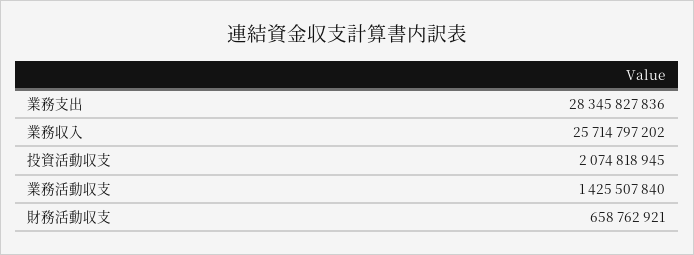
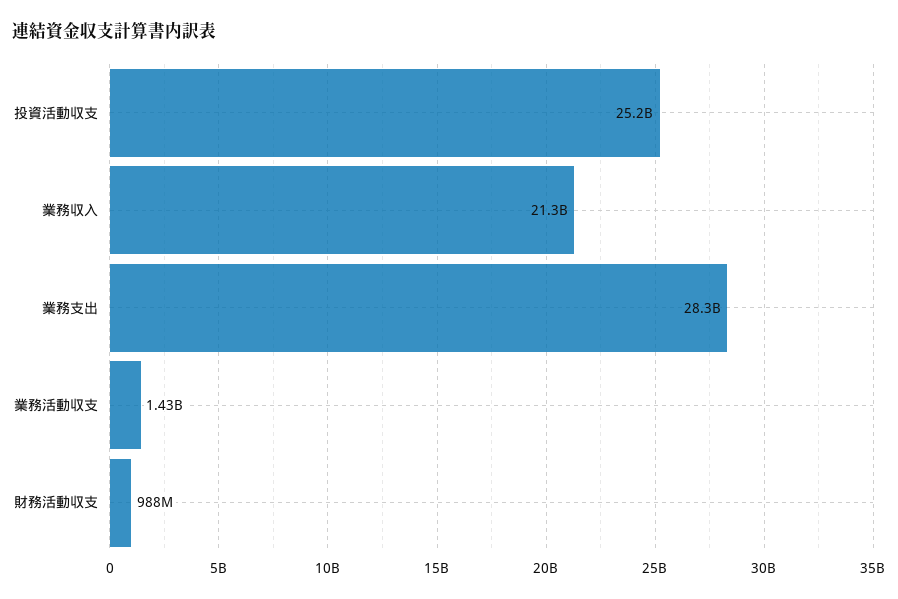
業務収入: 25714797202 -> 21300000000
投資活動収支: 2074818945 -> 25200000000
財務活動収支: 658762921 -> 988000000

